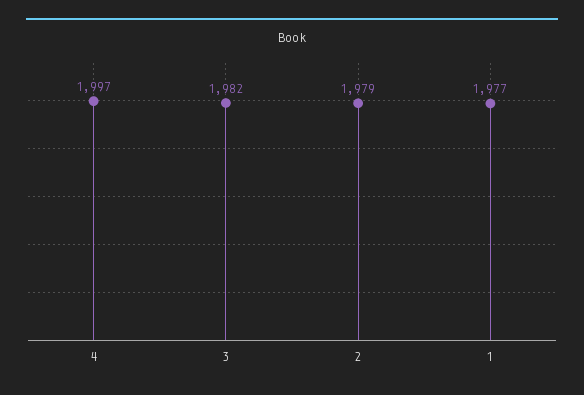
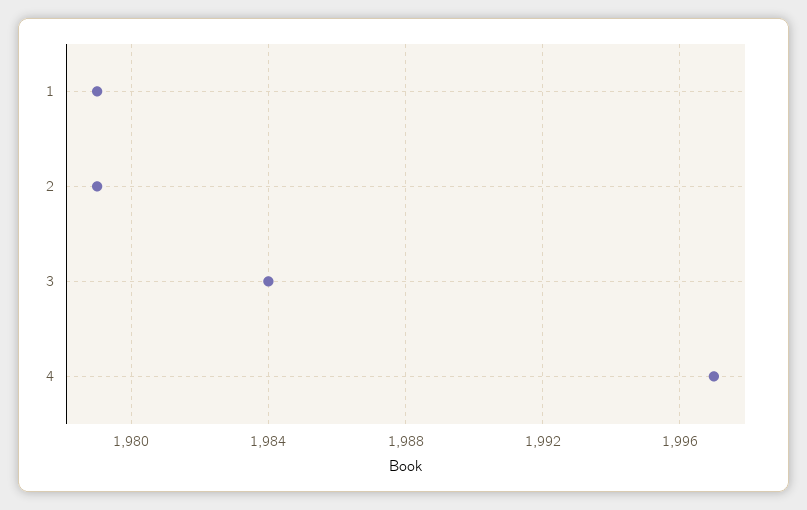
3: 1982 -> 1984
1: 1977 -> 1979

